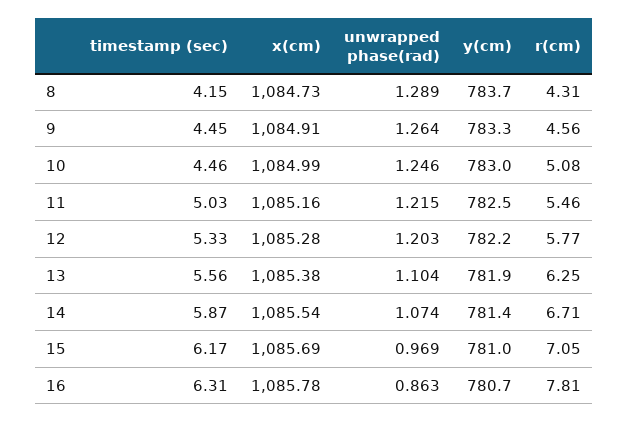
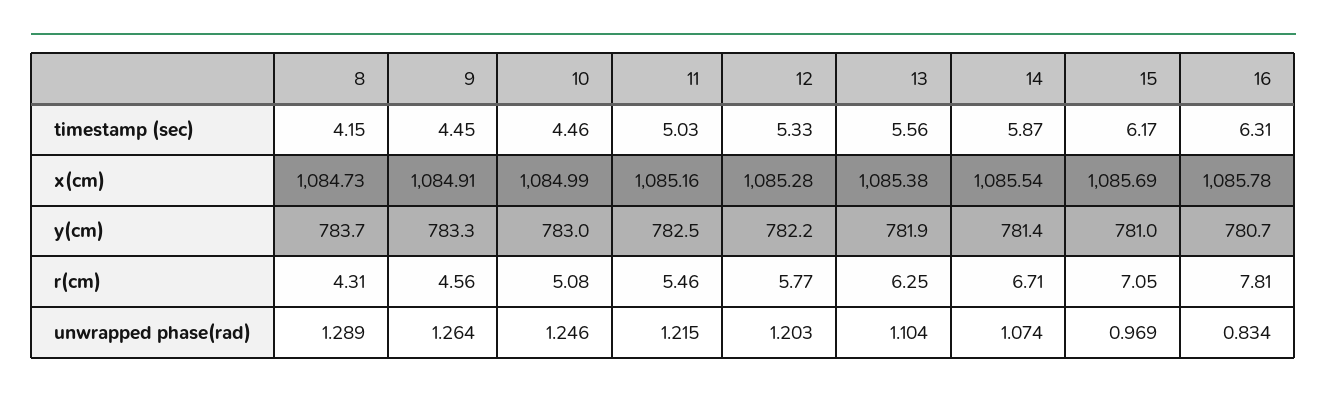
unwrapped phase(rad), 16: 0.863 -> 0.834

